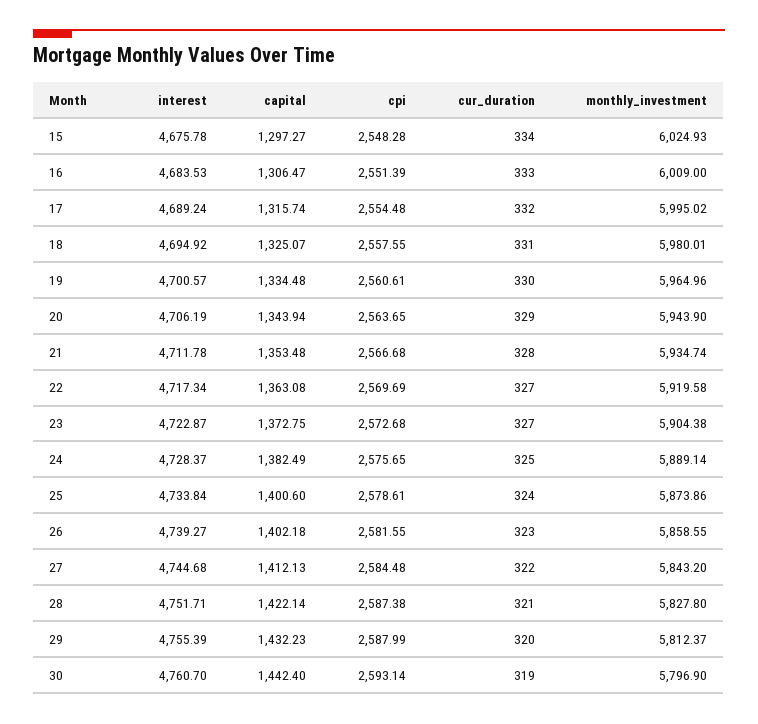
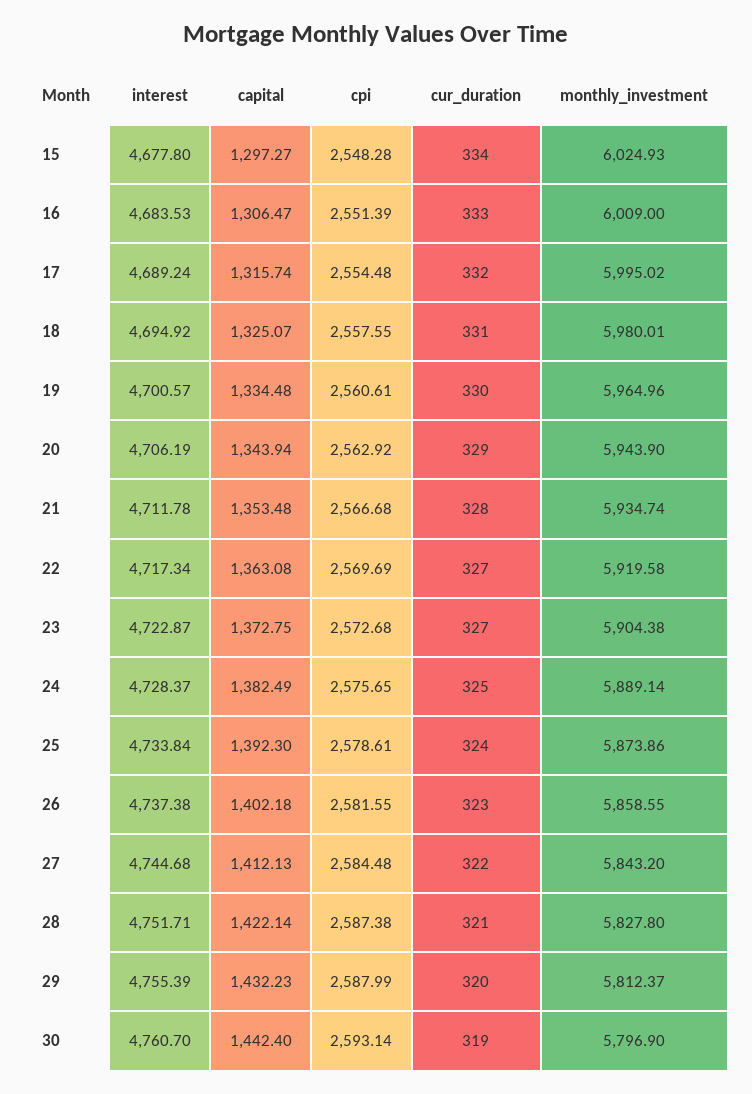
interest, 15: 4675.78 -> 4677.8
cpi, 20: 2563.65 -> 2562.92
capital, 25: 1400.6 -> 1392.3
interest, 26: 4739.27 -> 4737.38

